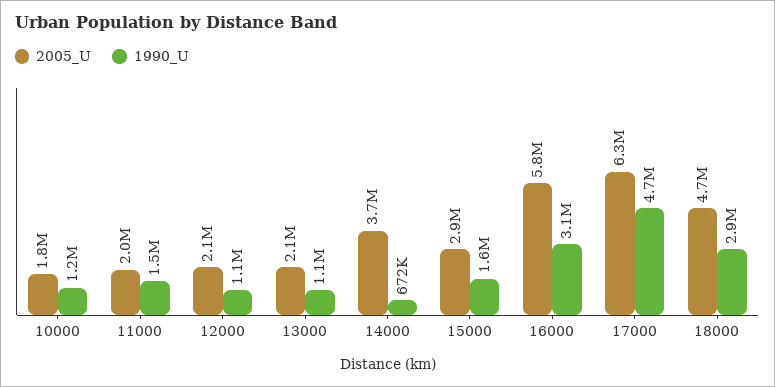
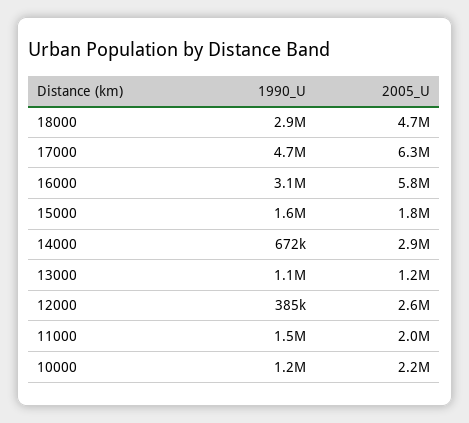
2005_U, 10000: 1800000 -> 2200000
2005_U, 12000: 2100000 -> 2600000
1990_U, 12000: 1100000 -> 385000
2005_U, 13000: 2100000 -> 1200000
2005_U, 14000: 3700000 -> 2900000
2005_U, 15000: 2900000 -> 1800000

